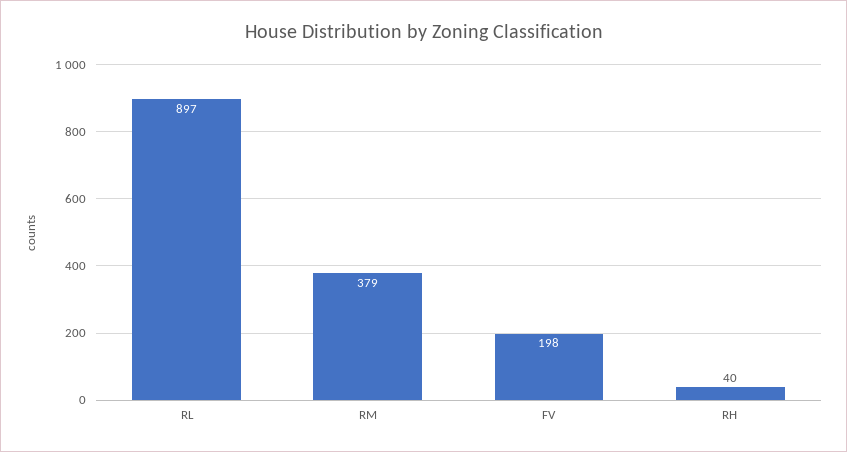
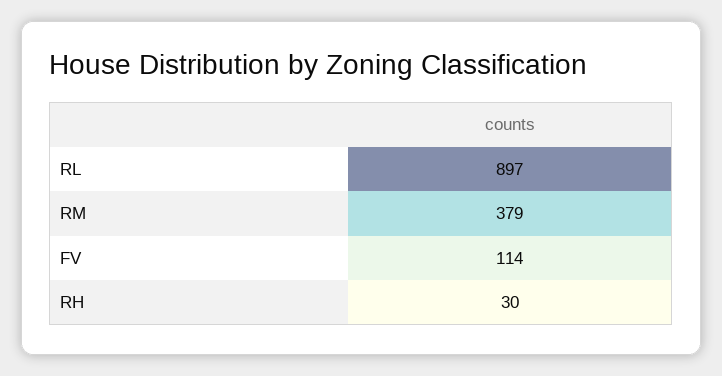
FV: 198 -> 114
RH: 40 -> 30

